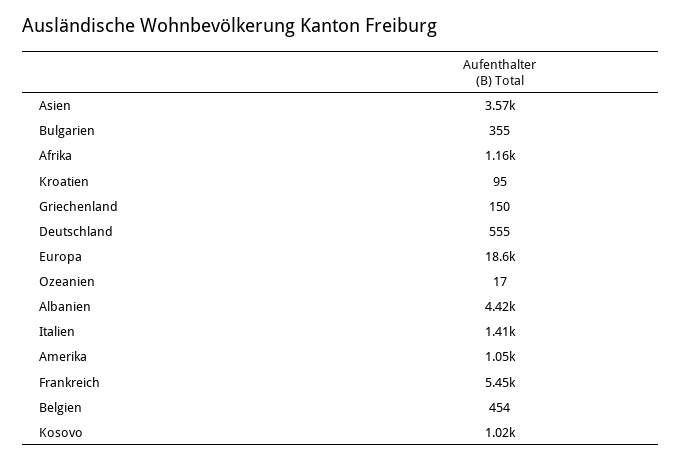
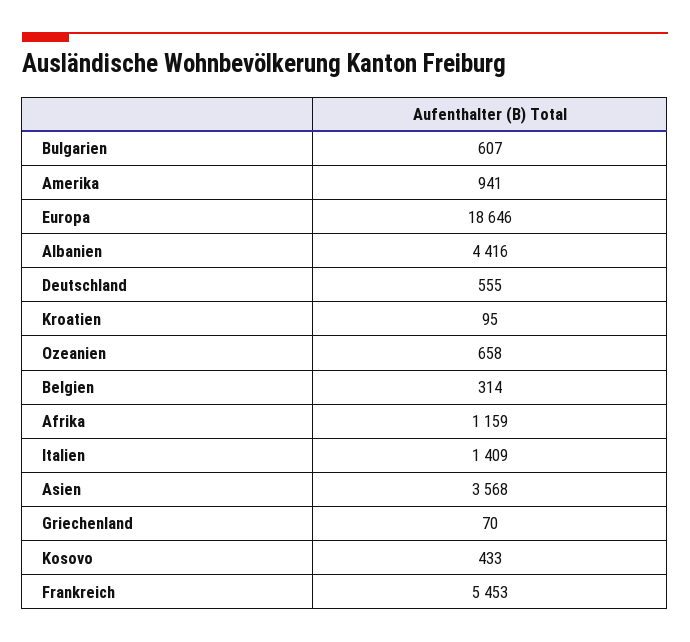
Bulgarien: 355 -> 607
Griechenland: 150 -> 70
Ozeanien: 17 -> 658
Amerika: 1050 -> 941
Belgien: 454 -> 314
Kosovo: 1020 -> 433

